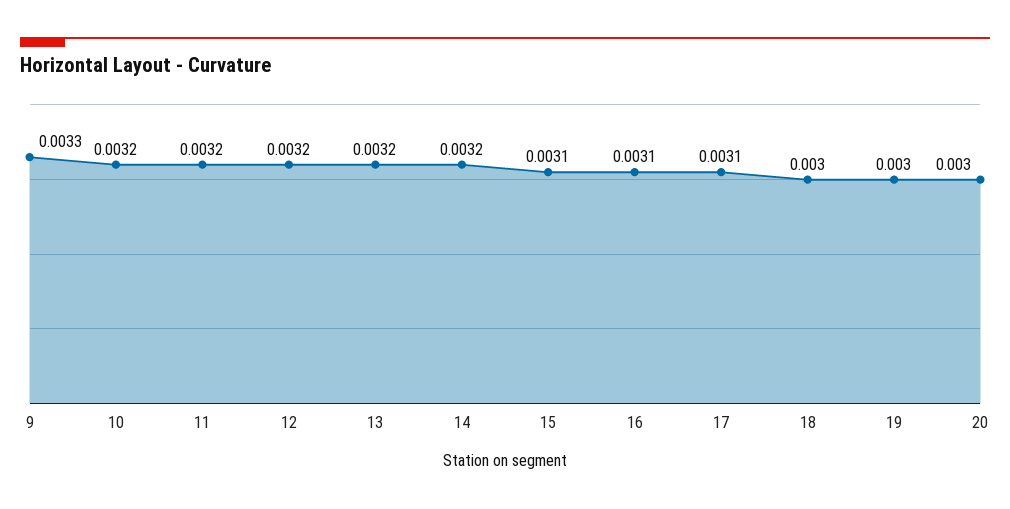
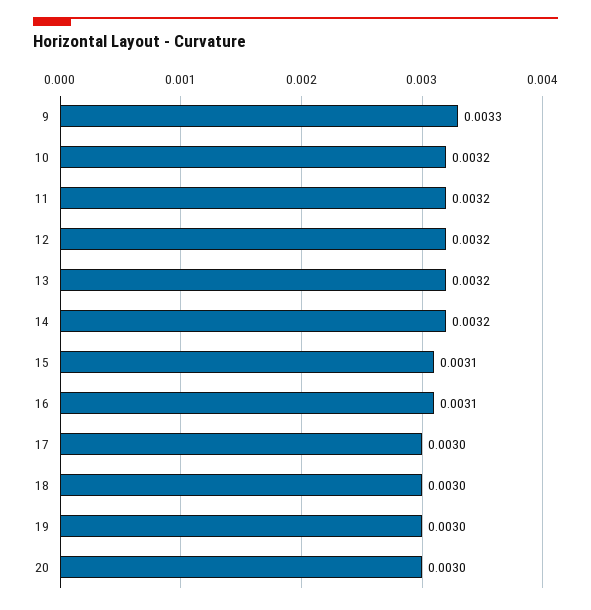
17: 0.0031 -> 0.003

